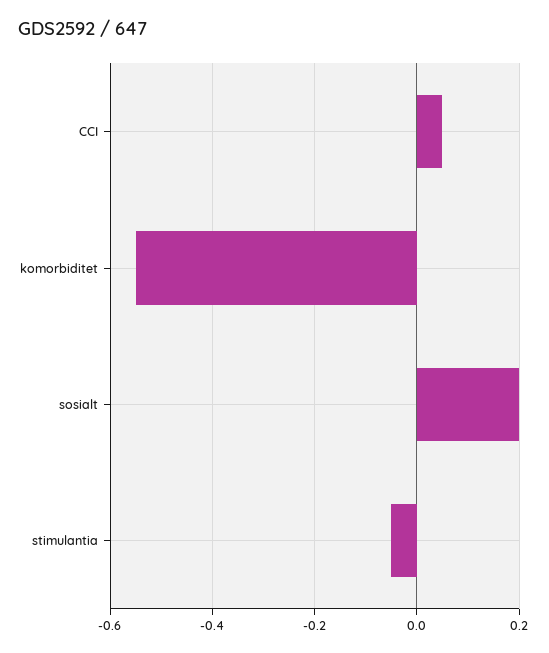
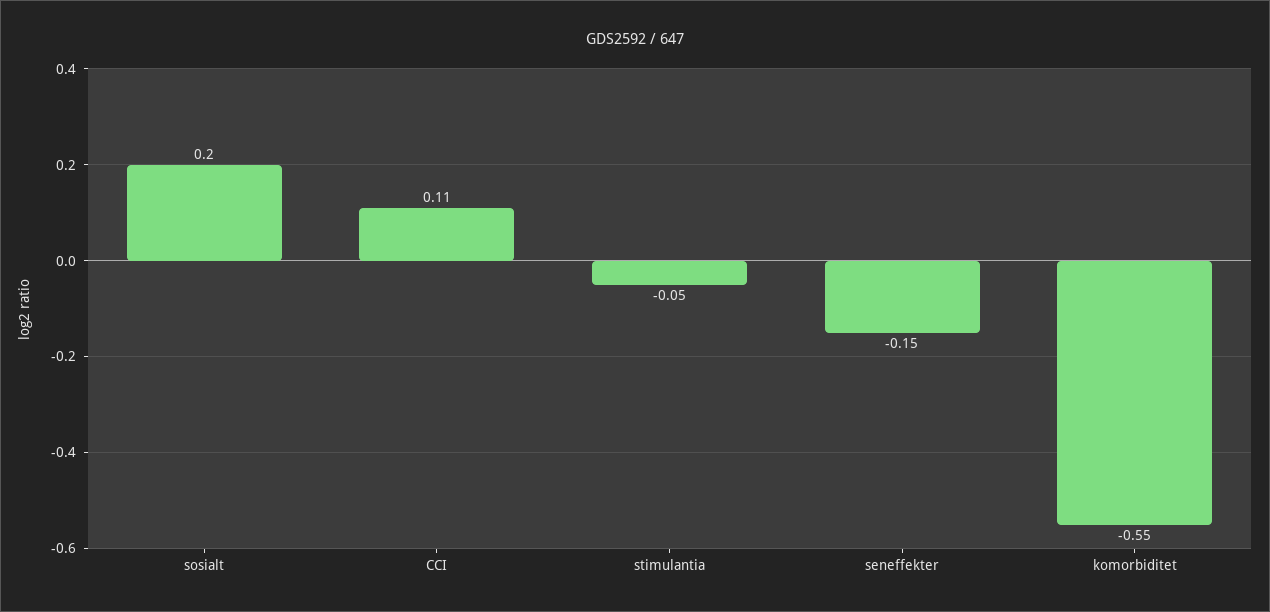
CCI: 0.05 -> 0.11
seneffekter: none -> -0.15

